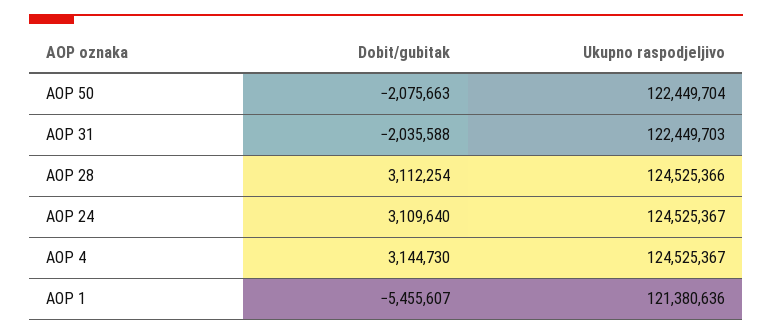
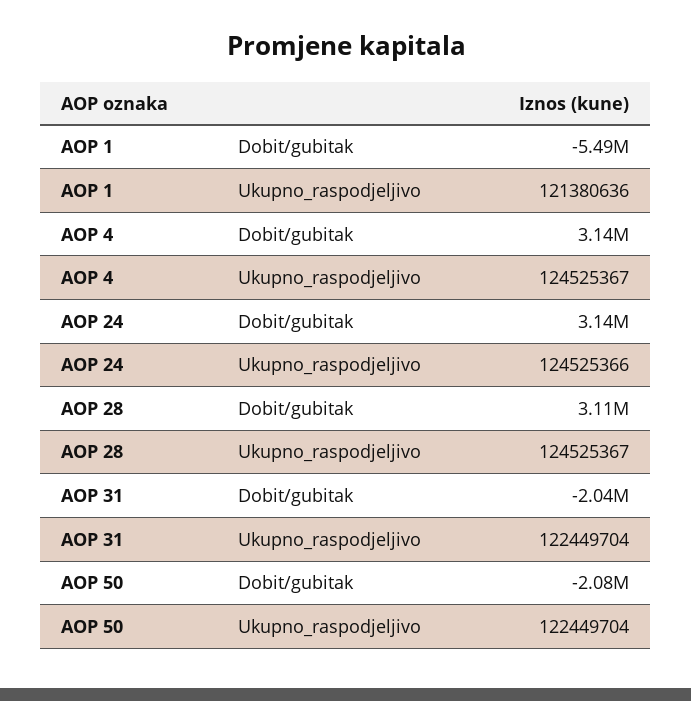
Ukupno raspodjeljivo, AOP 31: 122449703 -> 122449704
Ukupno raspodjeljivo, AOP 28: 124525366 -> 124525367
Dobit/gubitak, AOP 24: 3109640 -> 3140000
Ukupno raspodjeljivo, AOP 24: 124525367 -> 124525366
Dobit/gubitak, AOP 1: -5455607 -> -5490000

